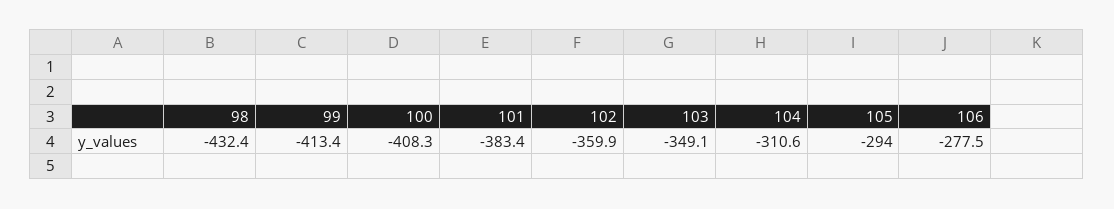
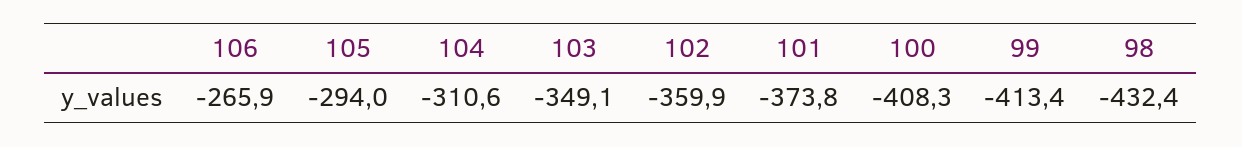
101: -383.4 -> -373.8
106: -277.5 -> -265.9

